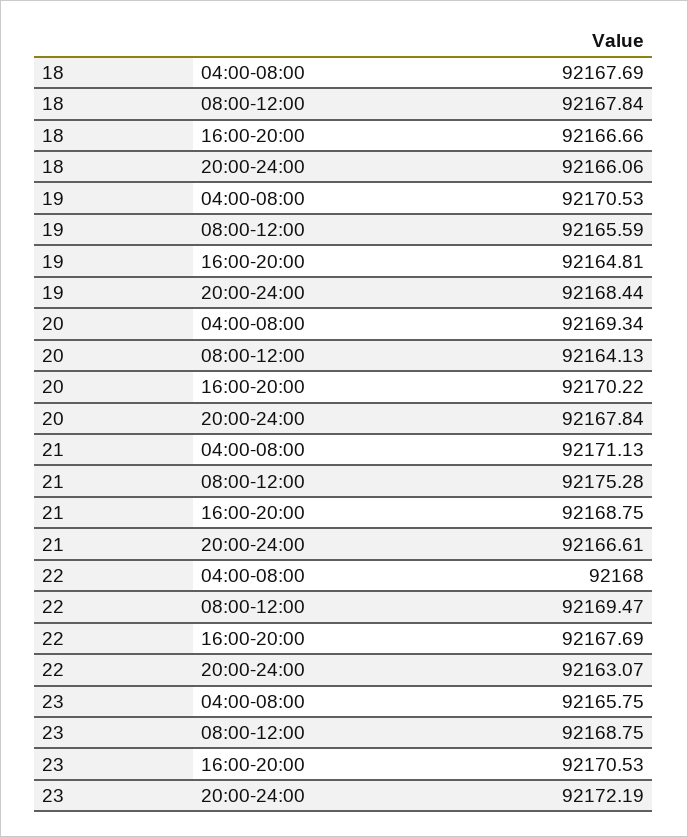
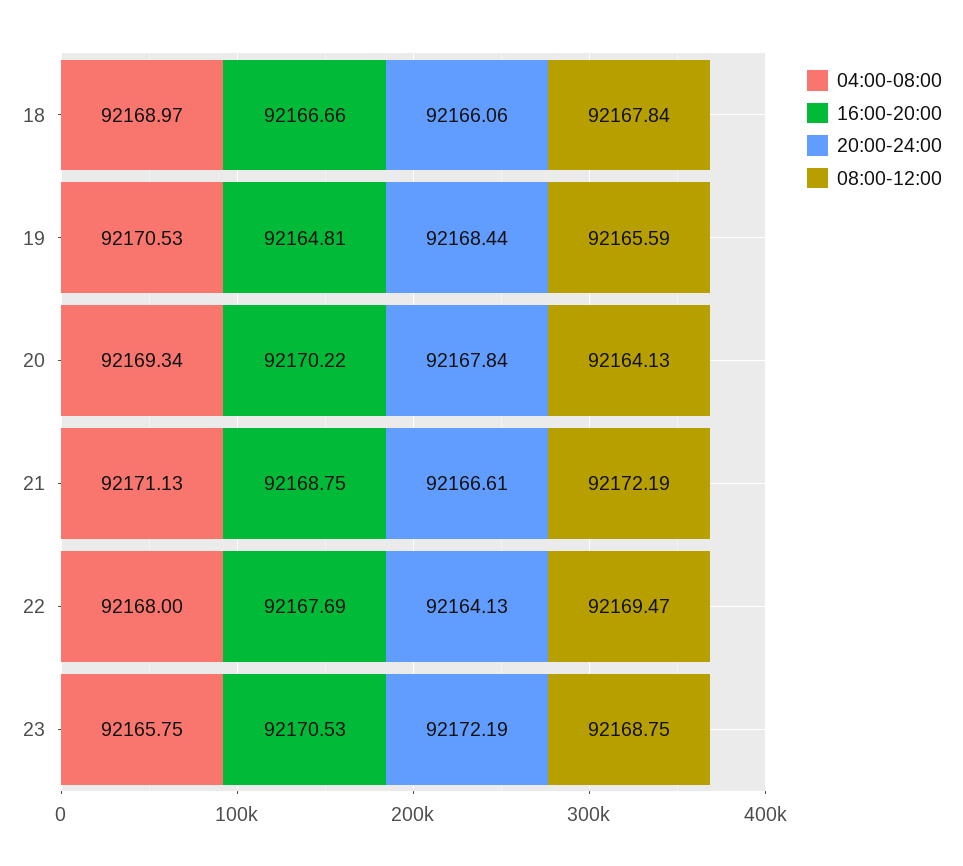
04:00-08:00, 18: 92167.69 -> 92168.97
08:00-12:00, 21: 92175.28 -> 92172.19
20:00-24:00, 22: 92163.07 -> 92164.13

